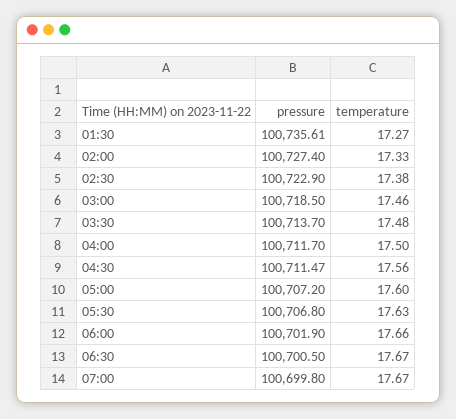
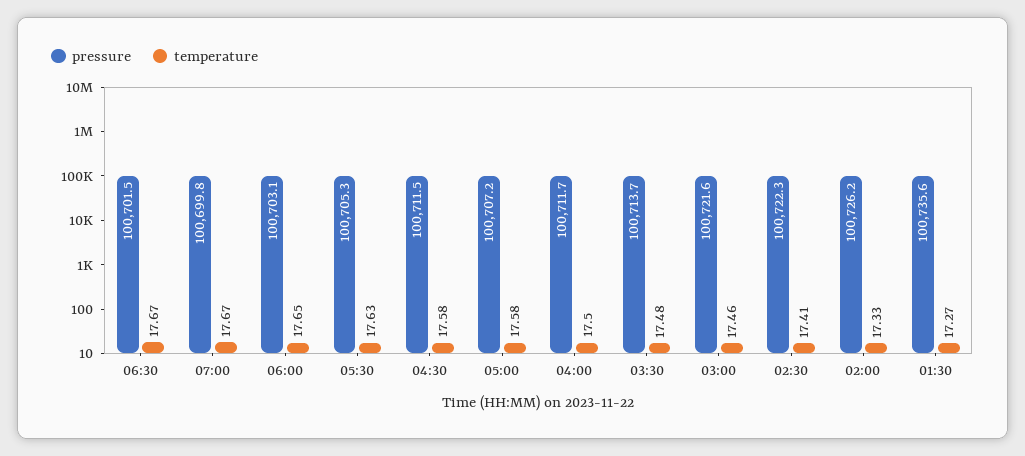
pressure, 02:00: 100727.4 -> 100726.2
pressure, 02:30: 100722.9 -> 100722.3
temperature, 02:30: 17.38 -> 17.41
pressure, 03:00: 100718.5 -> 100721.6
temperature, 04:30: 17.56 -> 17.58
temperature, 05:00: 17.6 -> 17.58
pressure, 05:30: 100706.8 -> 100705.3
pressure, 06:00: 100701.9 -> 100703.1
temperature, 06:00: 17.66 -> 17.65
pressure, 06:30: 100700.5 -> 100701.5

